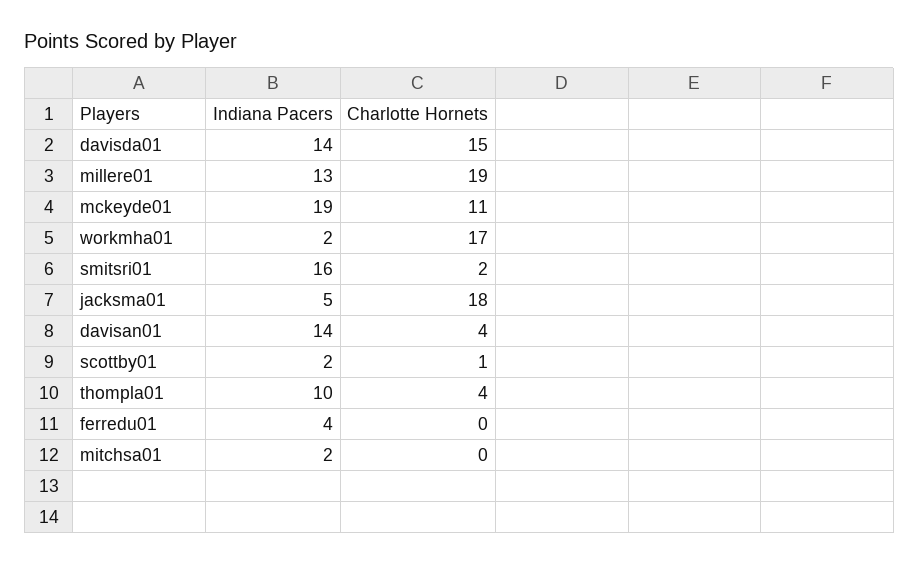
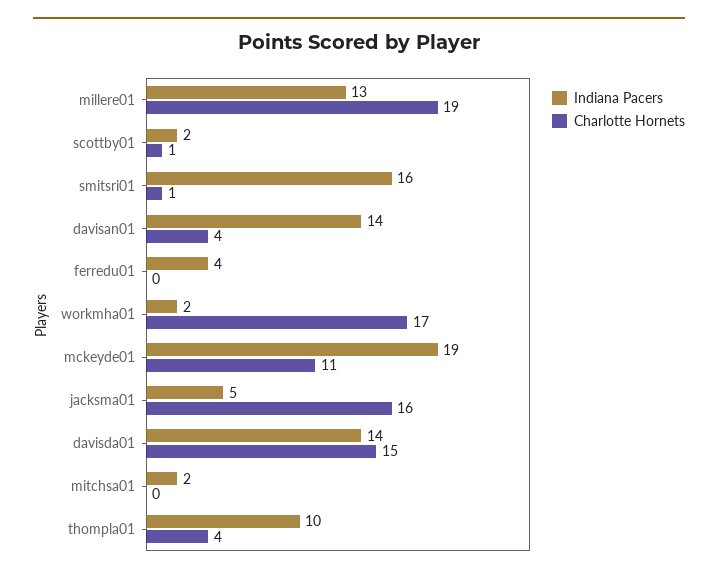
Charlotte Hornets, smitsri01: 2 -> 1
Charlotte Hornets, jacksma01: 18 -> 16

